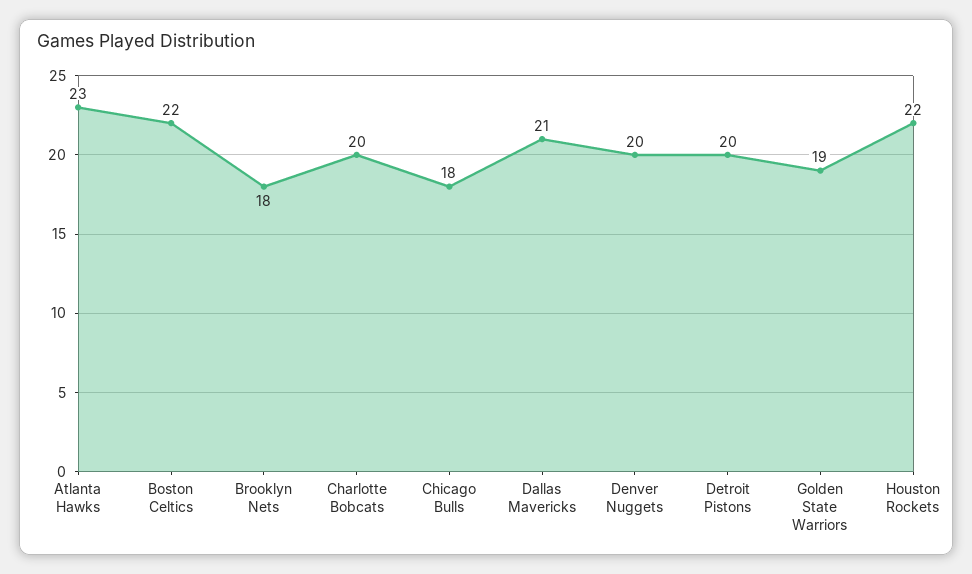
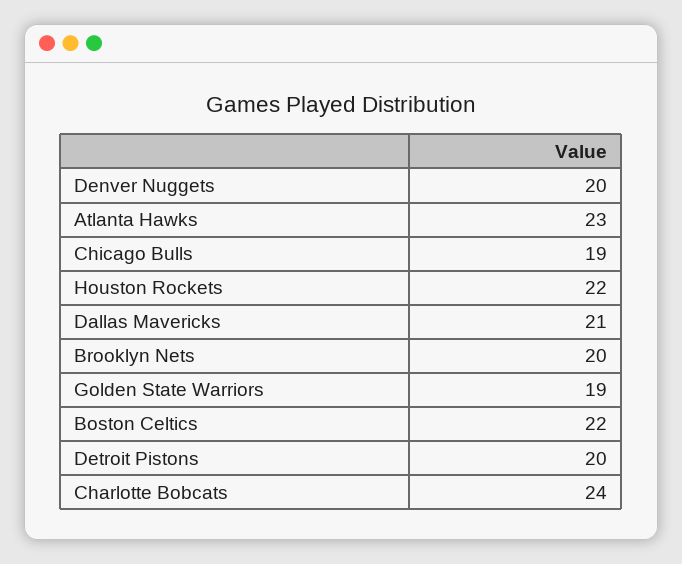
Brooklyn Nets: 18 -> 20
Charlotte Bobcats: 20 -> 24
Chicago Bulls: 18 -> 19

